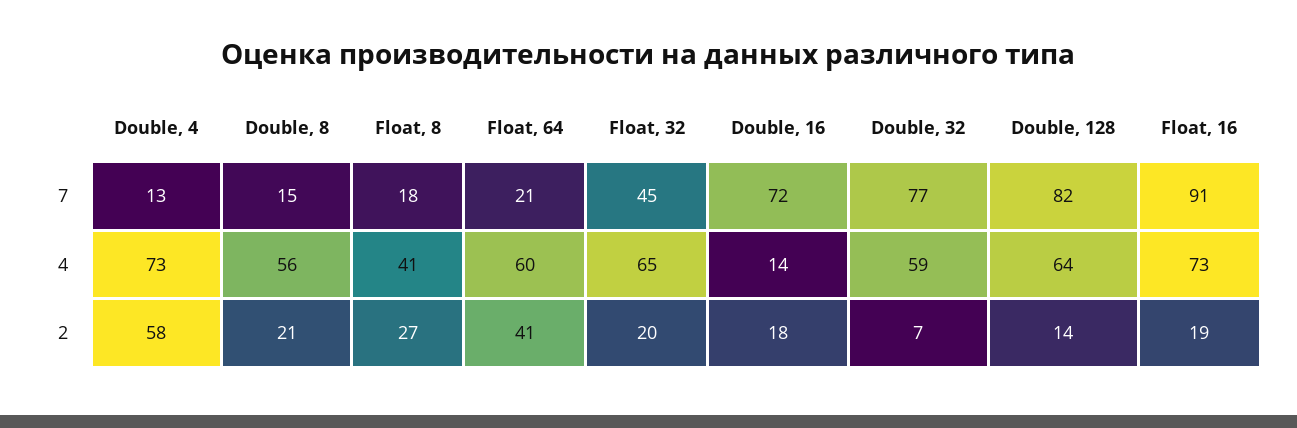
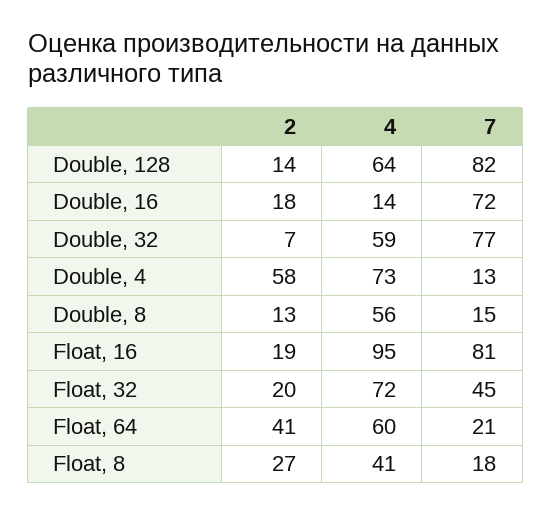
Float, 16, 7: 91 -> 81
Float, 32, 4: 65 -> 72
Float, 16, 4: 73 -> 95
Double, 8, 2: 21 -> 13

